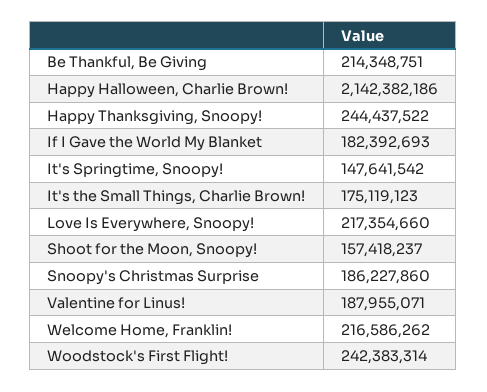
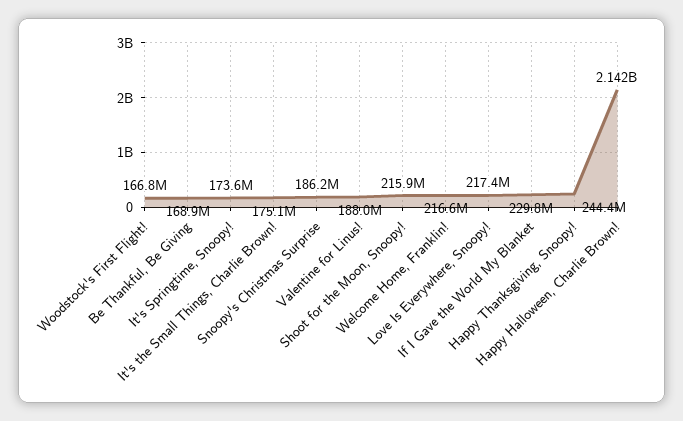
Be Thankful, Be Giving: 214348751 -> 168900000
If I Gave the World My Blanket: 182392693 -> 229800000
It's Springtime, Snoopy!: 147641542 -> 173600000
Shoot for the Moon, Snoopy!: 157418237 -> 215900000
Woodstock's First Flight!: 242383314 -> 166800000

